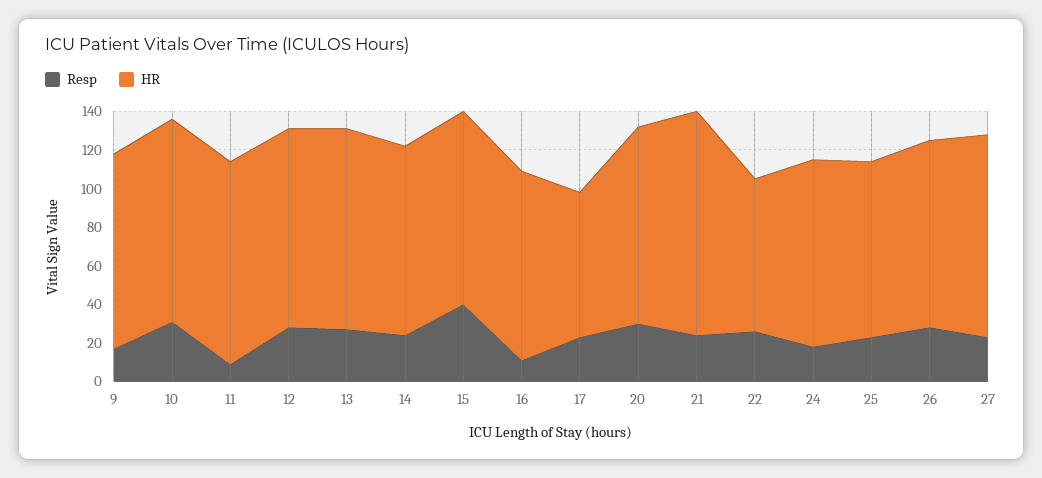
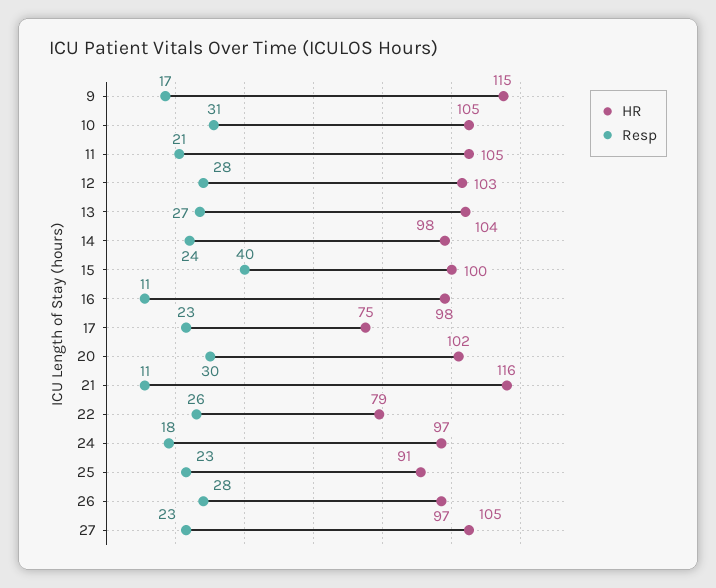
HR, 9: 100 -> 115
Resp, 11: 10 -> 21
Resp, 21: 25 -> 11

